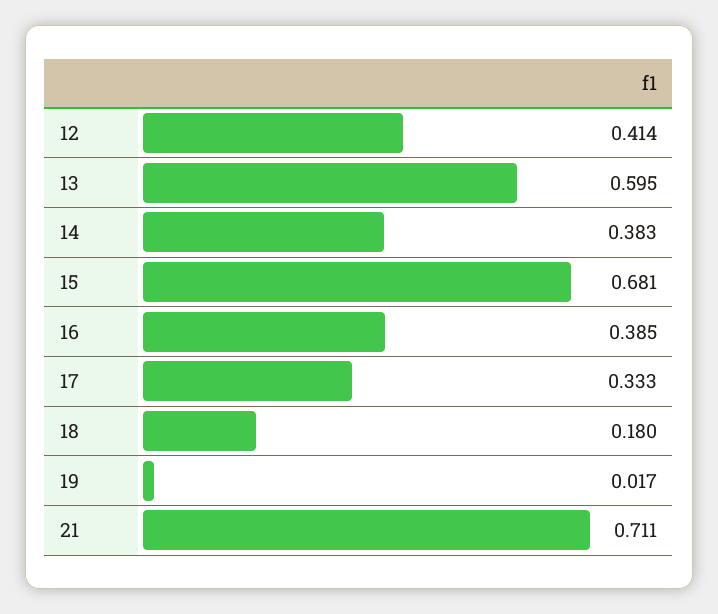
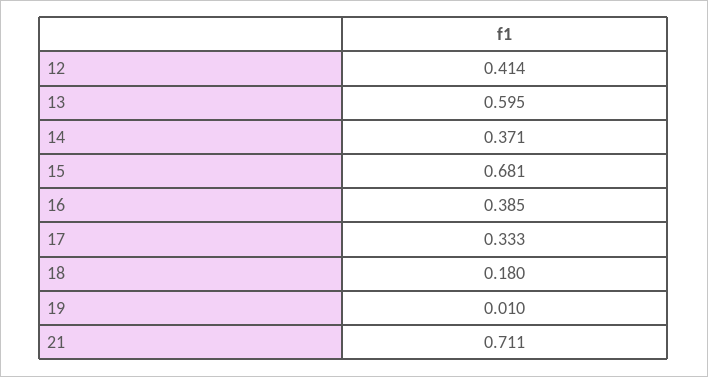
14: 0.383 -> 0.371
19: 0.017 -> 0.01

